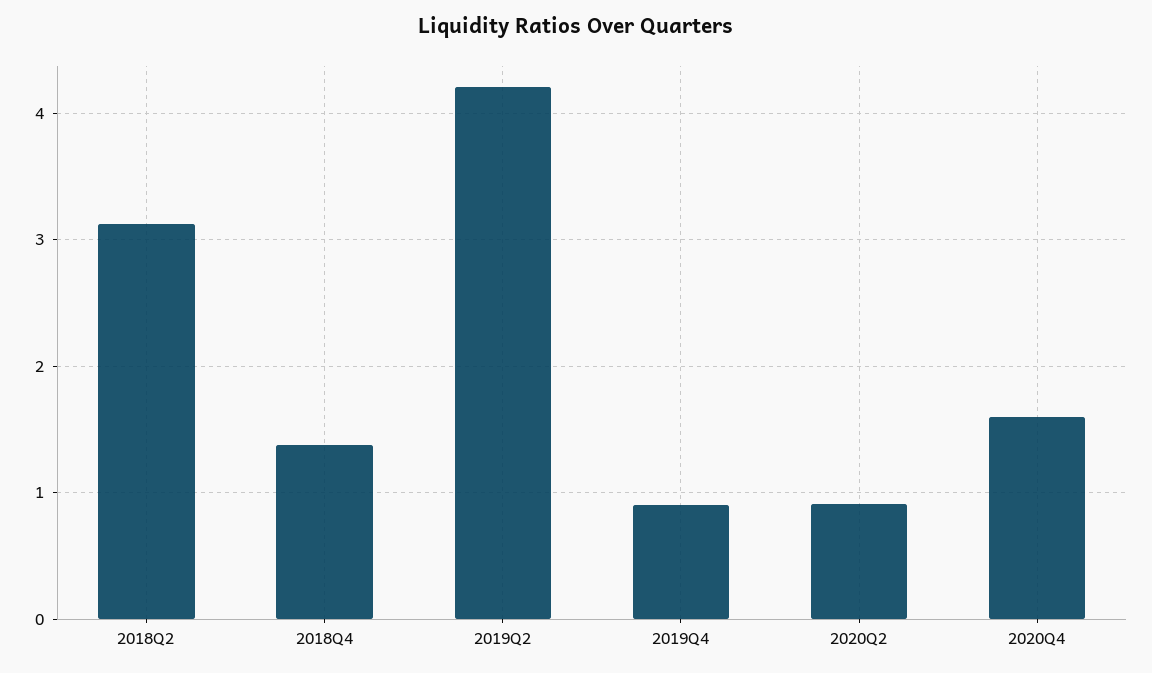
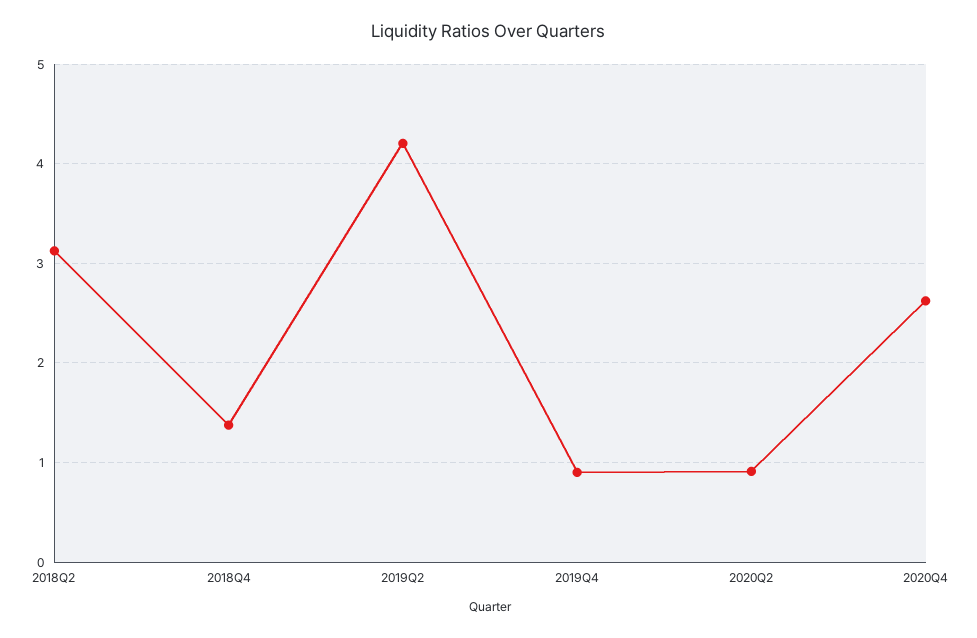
2020Q4: 1.6 -> 2.6

